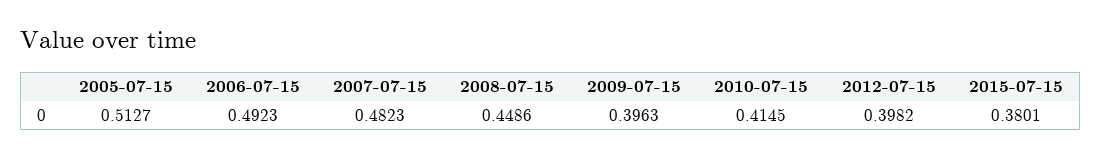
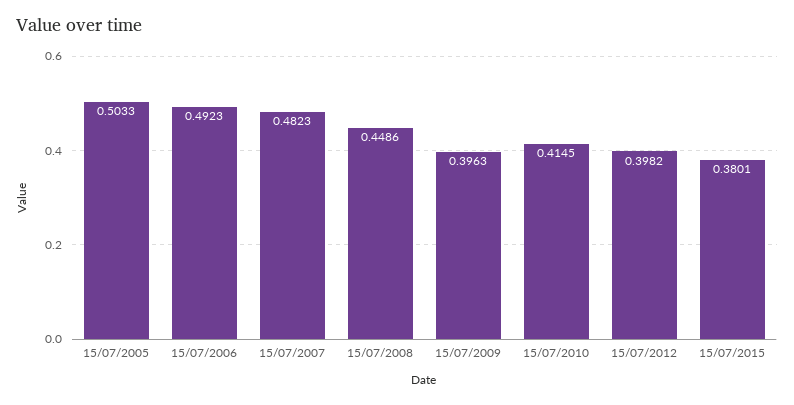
2005-07-15: 0.5127 -> 0.5033

